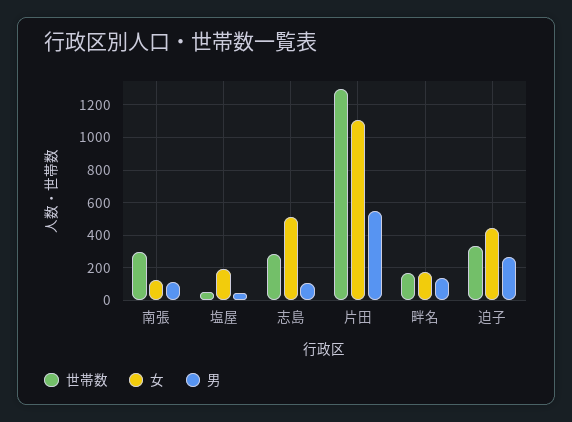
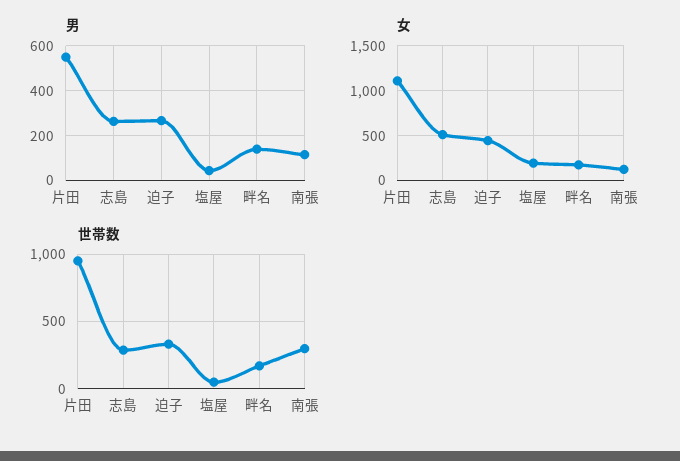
男, 志島: 100 -> 250
世帯数, 片田: 1300 -> 950

